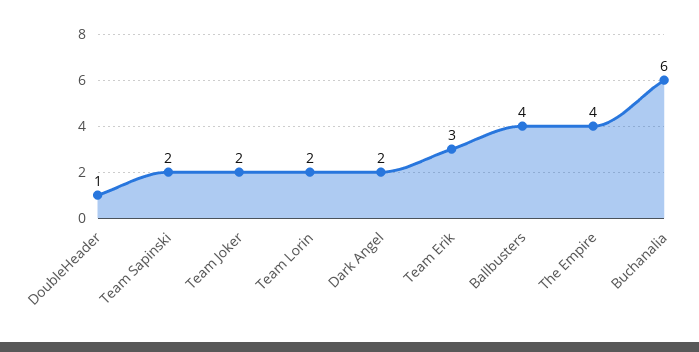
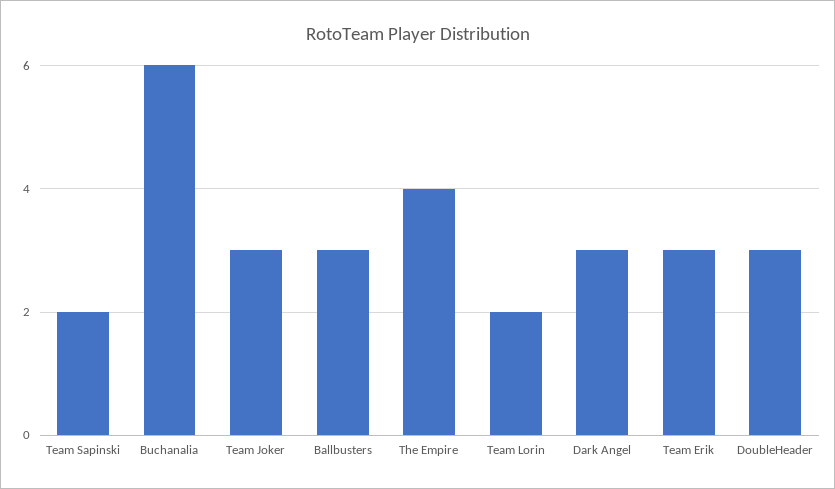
DoubleHeader: 1 -> 3
Team Joker: 2 -> 3
Dark Angel: 2 -> 3
Ballbusters: 4 -> 3

